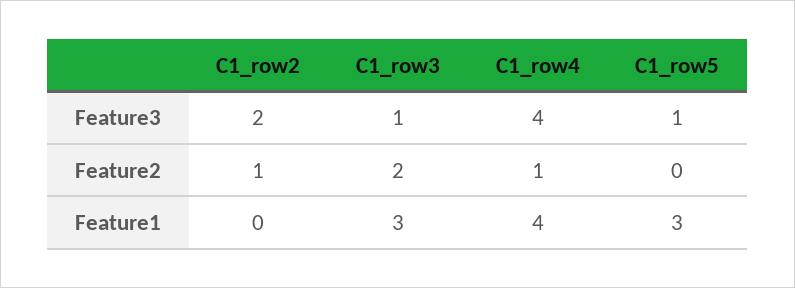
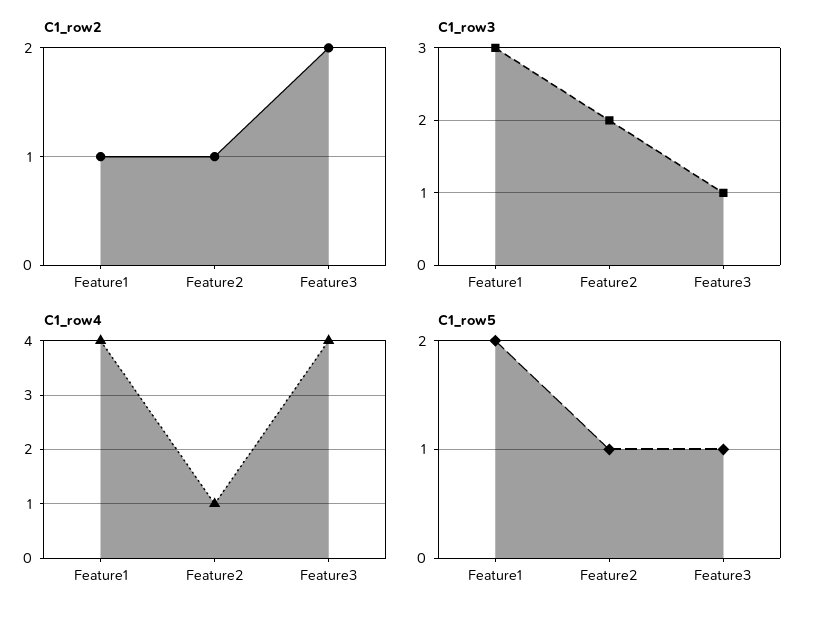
C1_row5, Feature2: 0 -> 1
C1_row2, Feature1: 0 -> 1
C1_row5, Feature1: 3 -> 2

